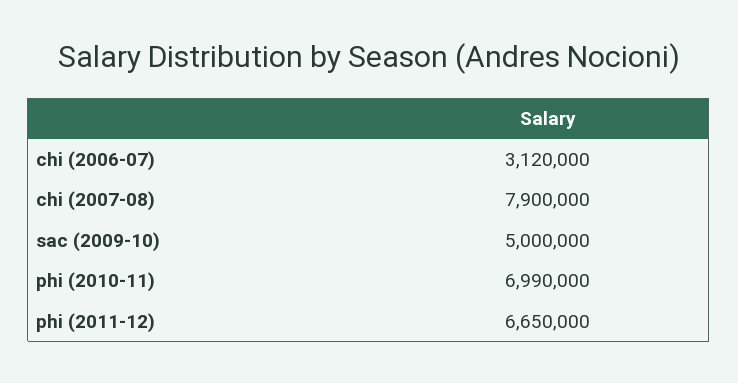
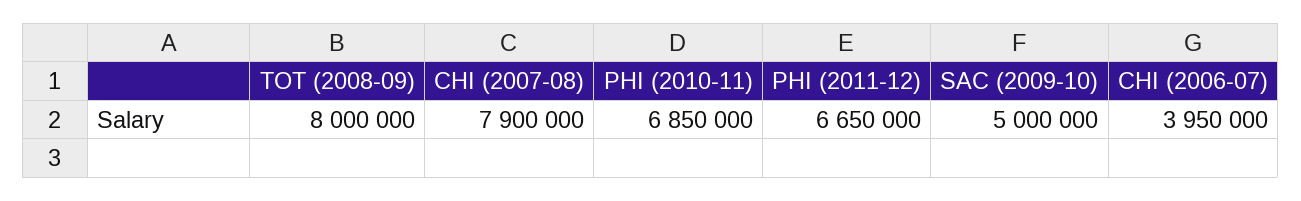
chi (2006-07): 3120000 -> 3950000
phi (2010-11): 6990000 -> 6850000
TOT (2008-09): none -> 8000000

